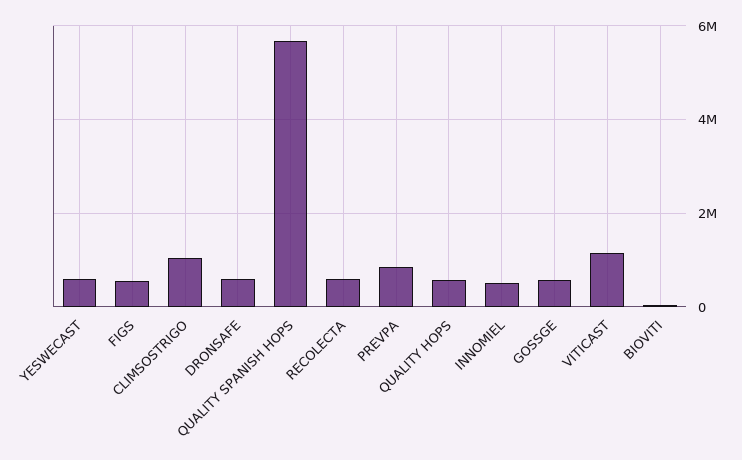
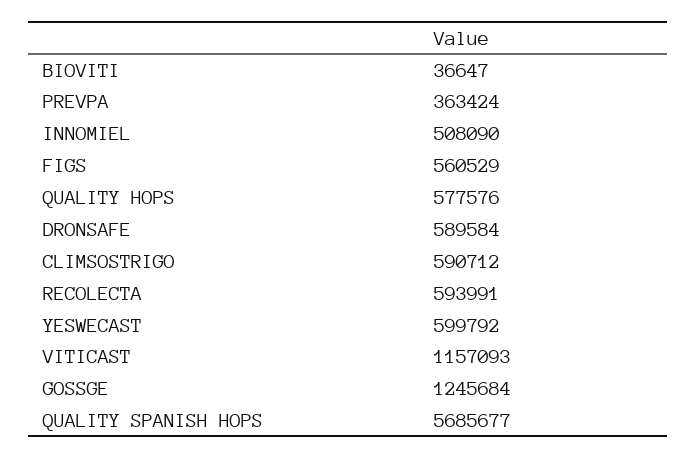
CLIMSOSTRIGO: 1000000 -> 590712
PREVPA: 800000 -> 363424
GOSSGE: 600000 -> 1245684

